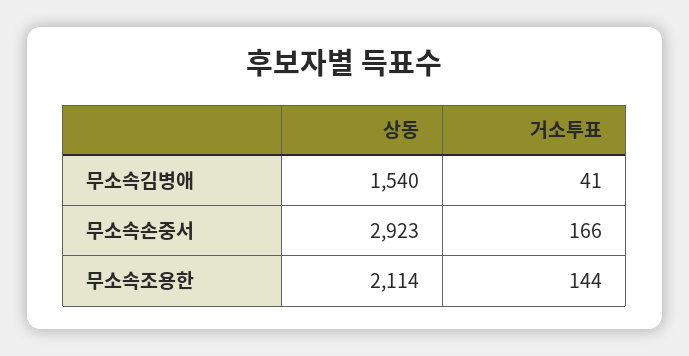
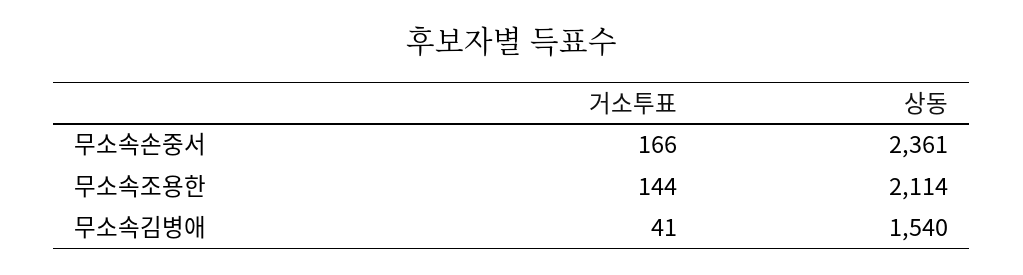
상동, 무소속손중서: 2923 -> 2361

